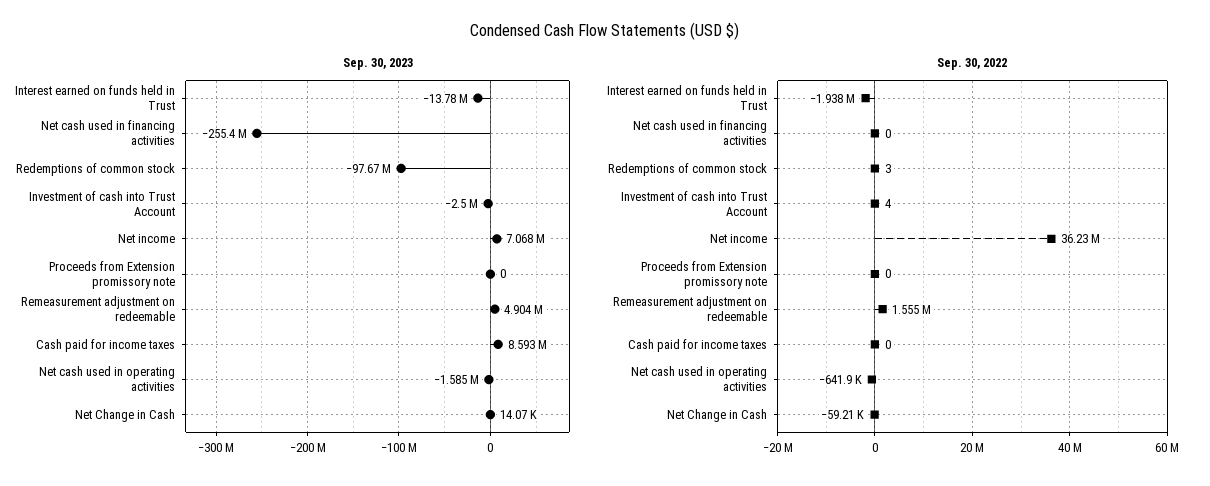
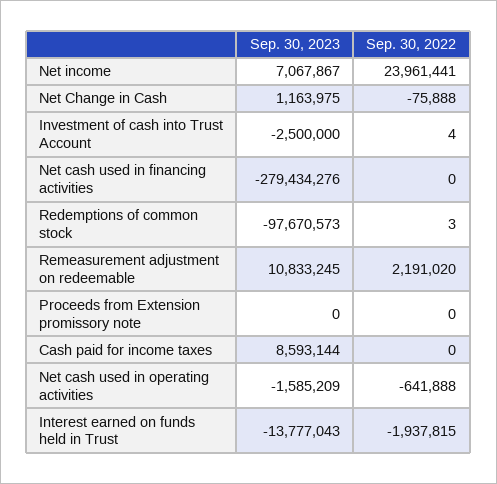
Sep. 30, 2023, Net cash used in financing activities: -255400000 -> -279434276
Sep. 30, 2023, Remeasurement adjustment on redeemable: 4904000 -> 10833245
Sep. 30, 2023, Net Change in Cash: 14070 -> 1163975
Sep. 30, 2022, Net income: 36230000 -> 23961441
Sep. 30, 2022, Remeasurement adjustment on redeemable: 1555000 -> 2191020
Sep. 30, 2022, Net Change in Cash: -59210 -> -75888

